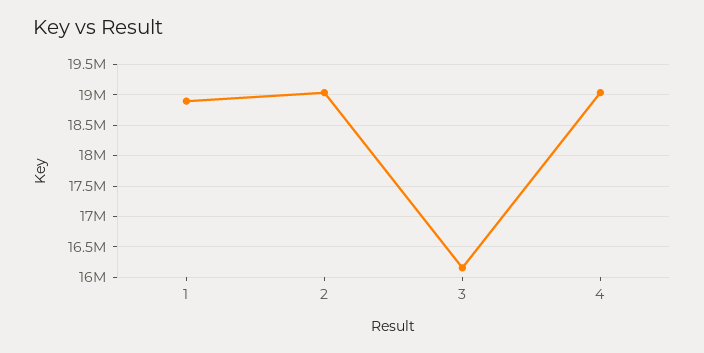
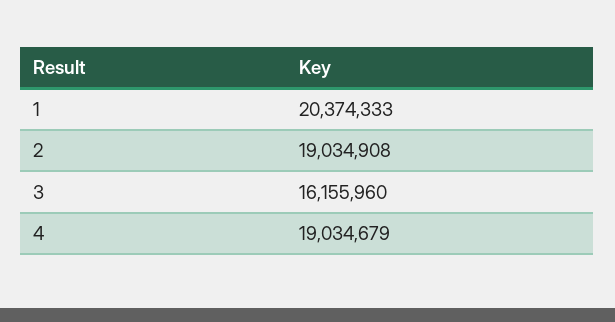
1: 18900000 -> 20374333

